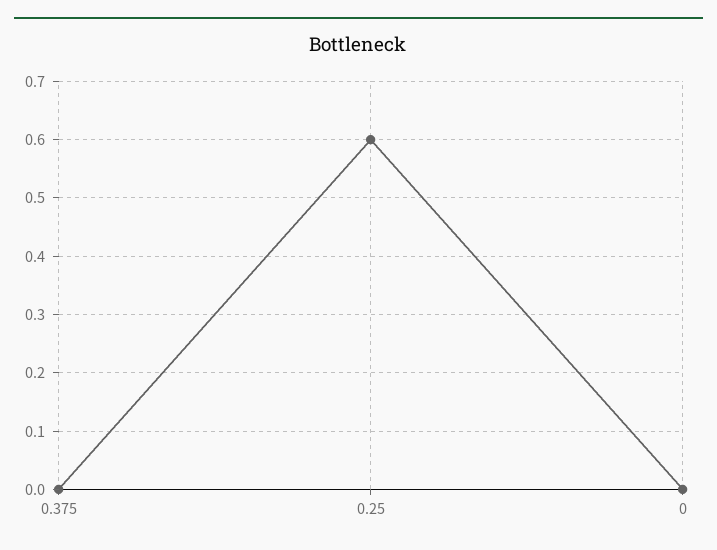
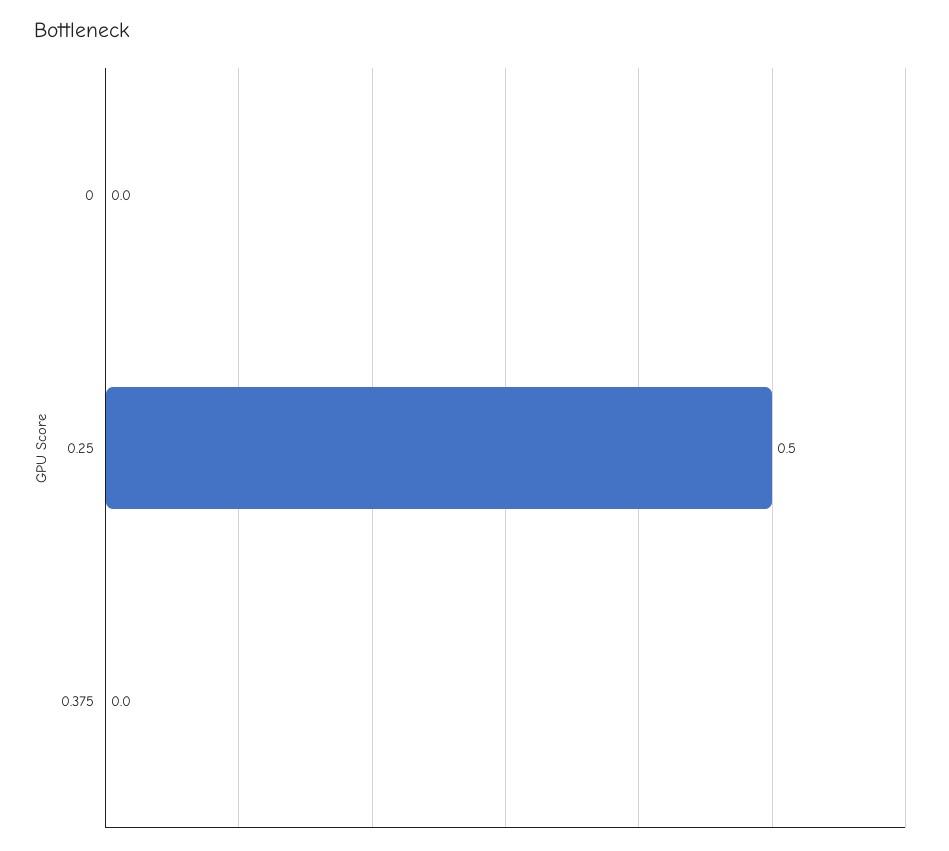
0.25: 0.6 -> 0.5

